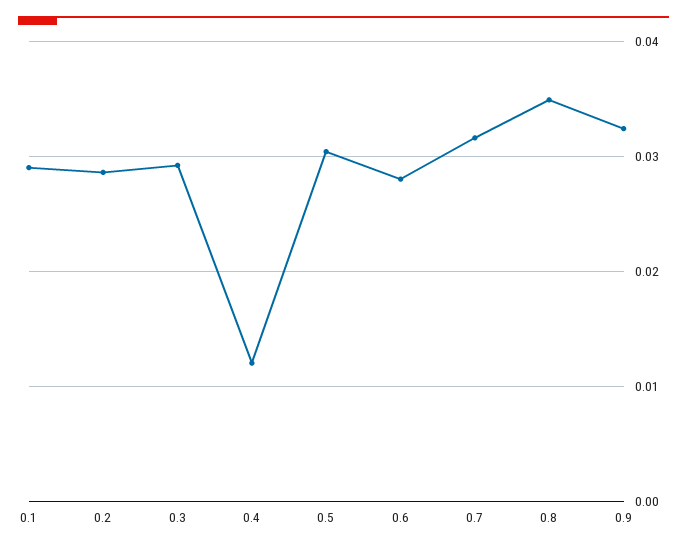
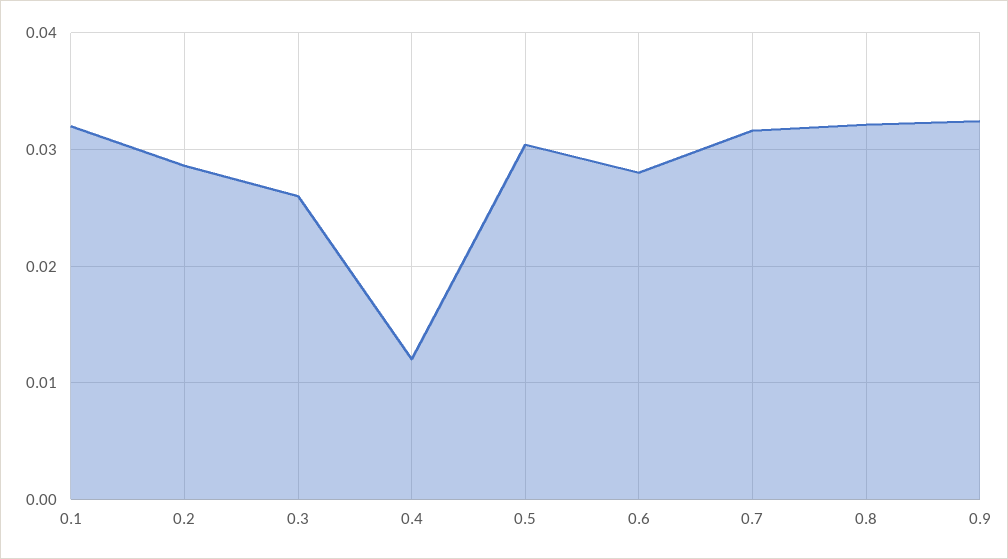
0.1: 0.029 -> 0.032
0.3: 0.029 -> 0.026
0.8: 0.035 -> 0.032

